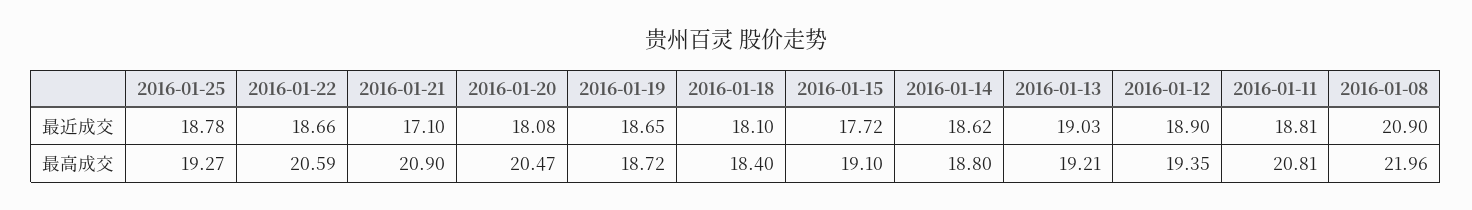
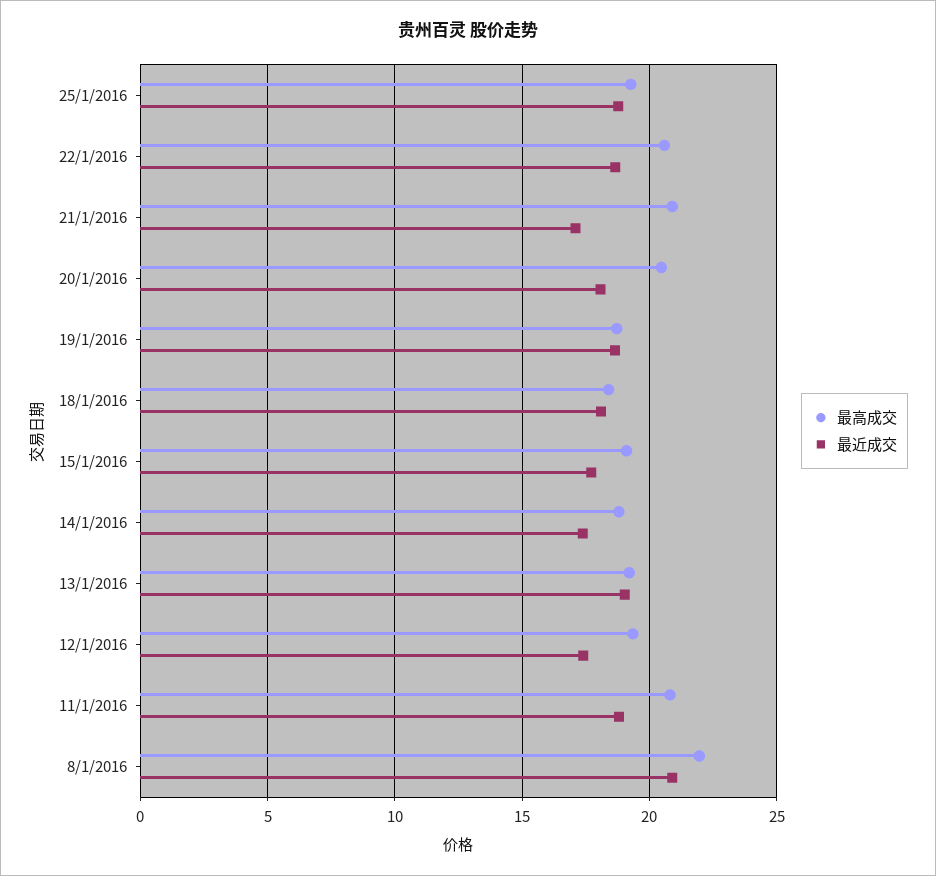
最近成交, 2016-01-14: 18.62 -> 17.5
最近成交, 2016-01-12: 18.9 -> 17.5

